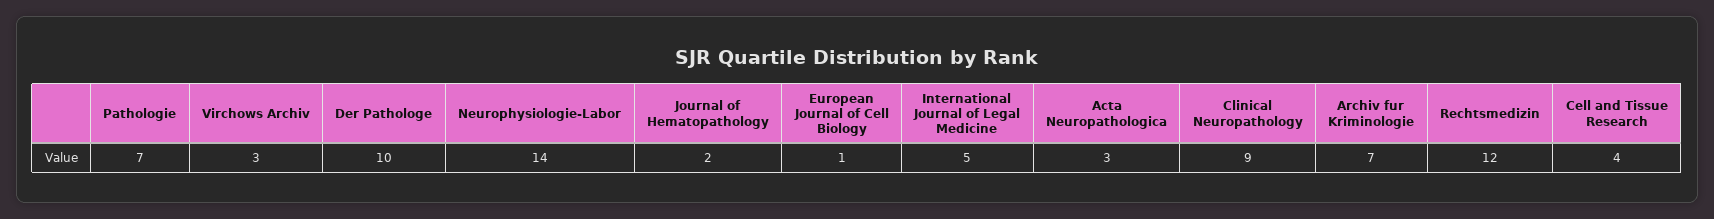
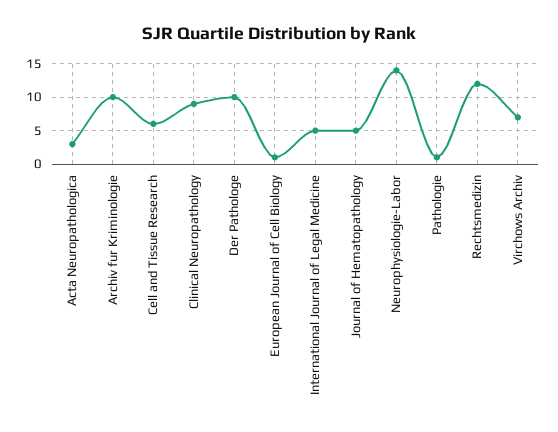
Pathologie: 7 -> 1
Virchows Archiv: 3 -> 7
Journal of Hematopathology: 2 -> 5
Archiv fur Kriminologie: 7 -> 10
Cell and Tissue Research: 4 -> 6

